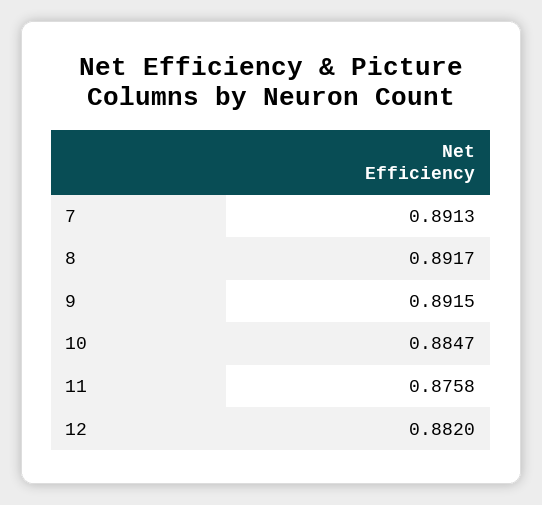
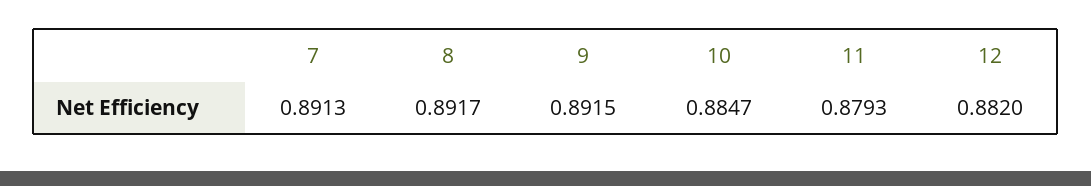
11: 0.8758 -> 0.8793

